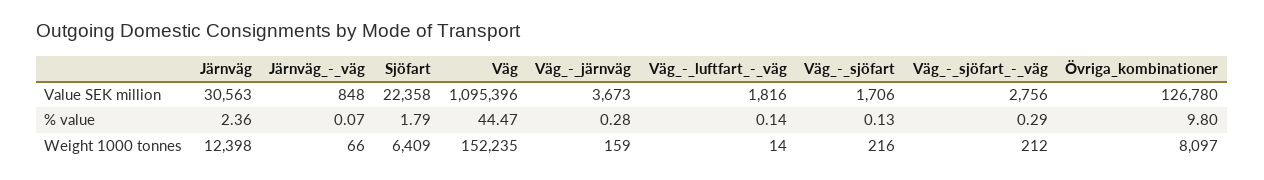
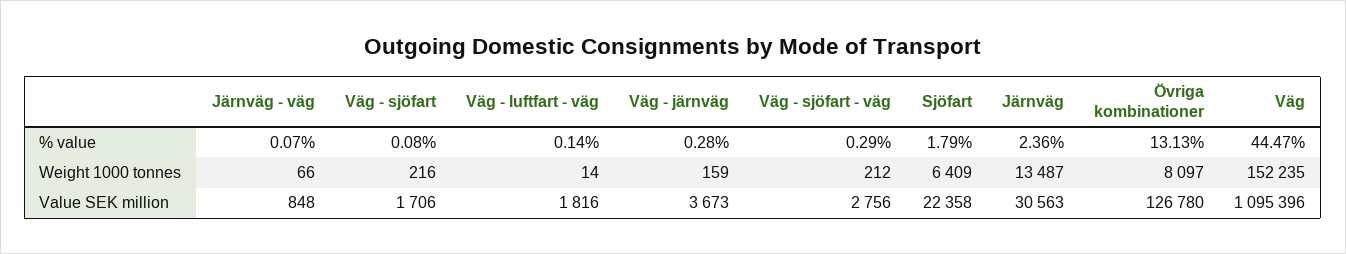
Väg_-_sjöfart, % value: 0.13 -> 0.08
Övriga_kombinationer, % value: 9.8 -> 13.13
Järnväg, Weight 1000 tonnes: 12398 -> 13487

